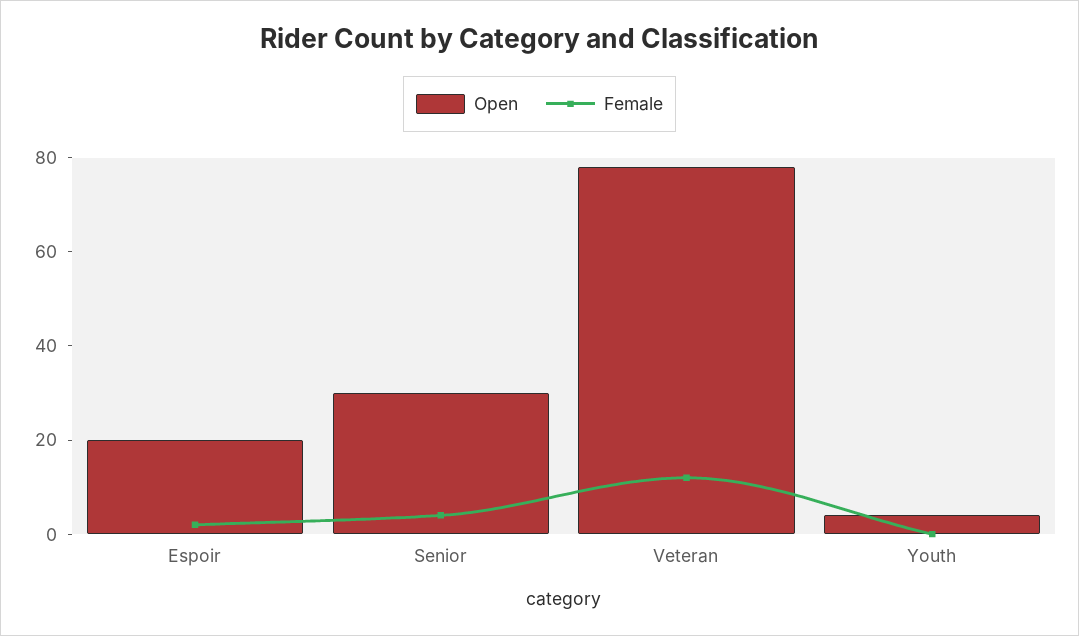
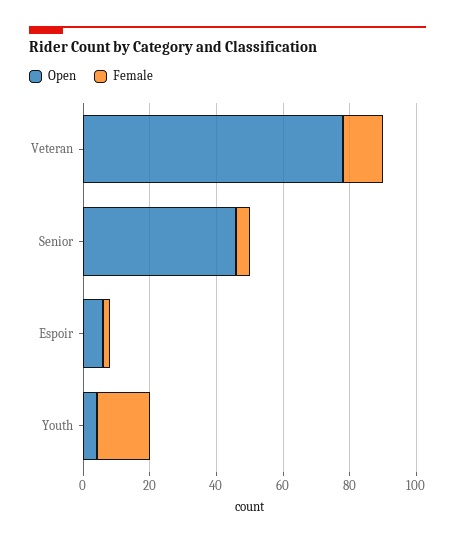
Open, Espoir: 20 -> 5
Open, Senior: 30 -> 45
Female, Youth: 0 -> 15

